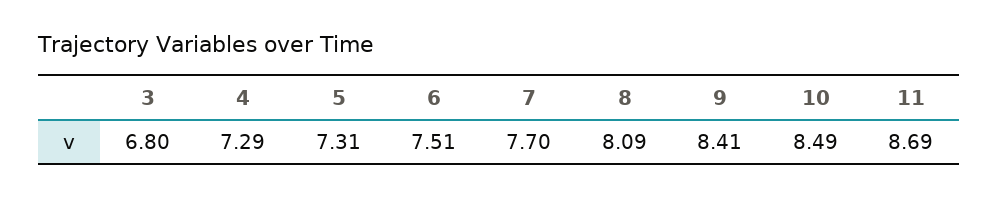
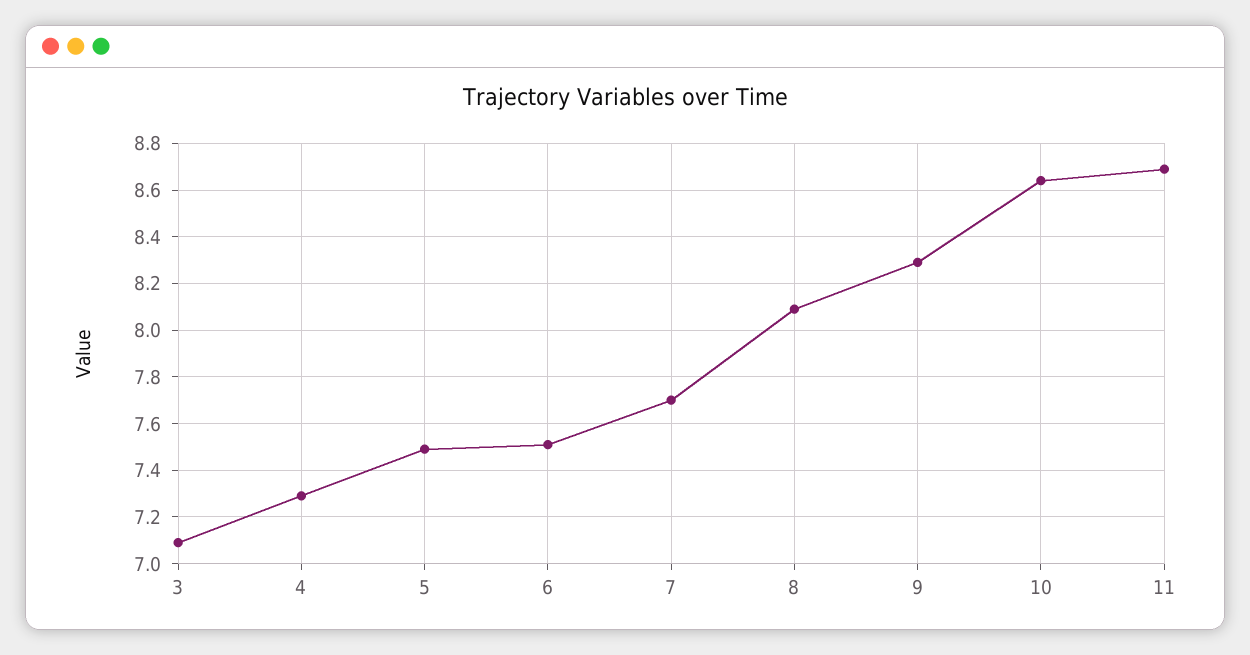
3: 6.8 -> 7.1
5: 7.31 -> 7.5
9: 8.41 -> 8.3
10: 8.49 -> 8.65

